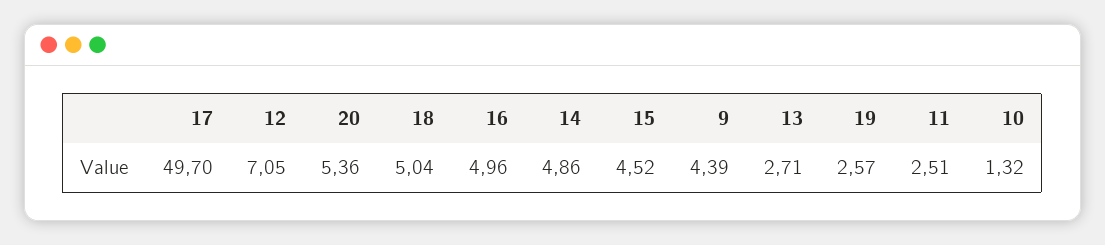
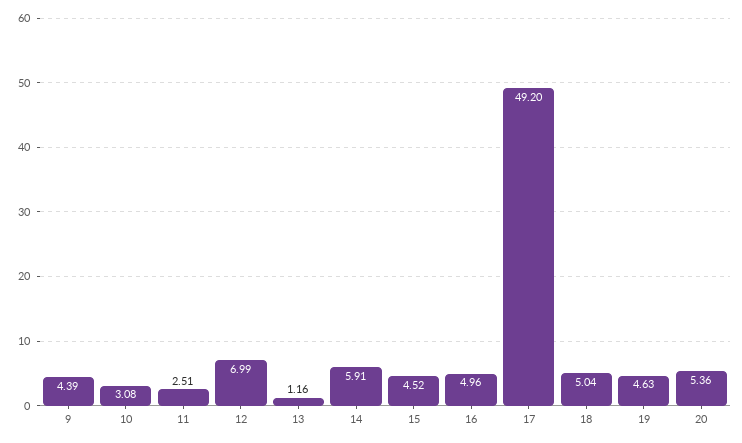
17: 49.7 -> 49.2
12: 7.05 -> 6.99
14: 4.86 -> 5.91
13: 2.71 -> 1.16
19: 2.57 -> 4.63
10: 1.32 -> 3.08

